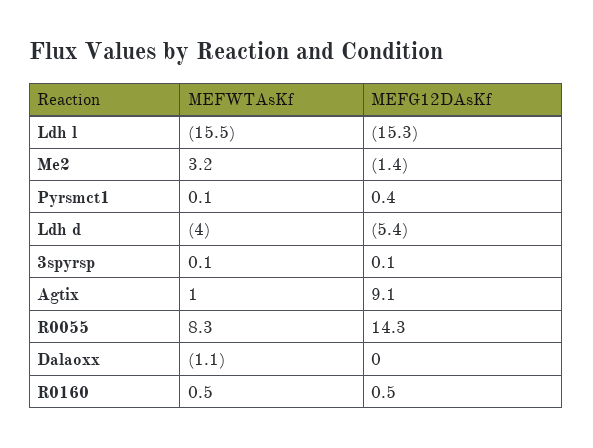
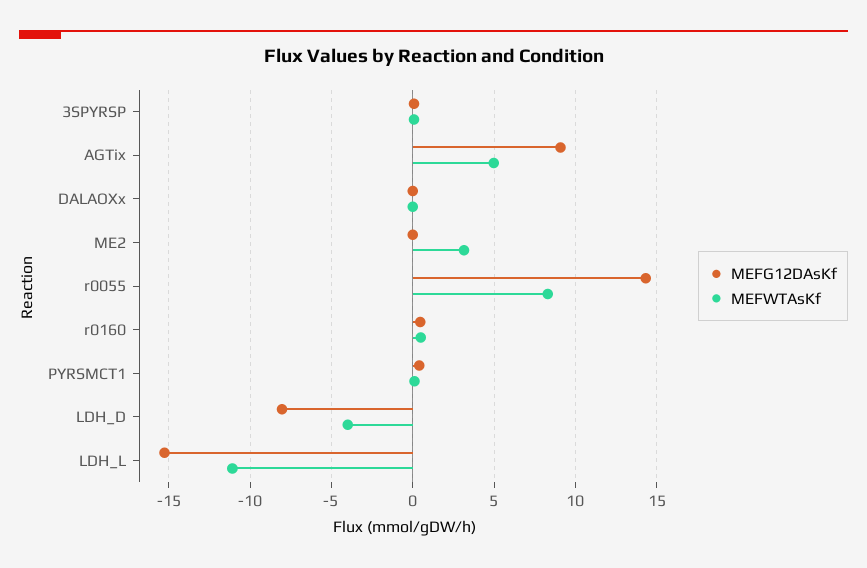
MEFWTAsKf, Ldh l: -15.5 -> -11
MEFG12DAsKf, Me2: -1.4 -> 0
MEFG12DAsKf, Ldh d: -5.4 -> -8
MEFWTAsKf, Agtix: 1 -> 5
MEFWTAsKf, Dalaoxx: -1.1 -> 0

